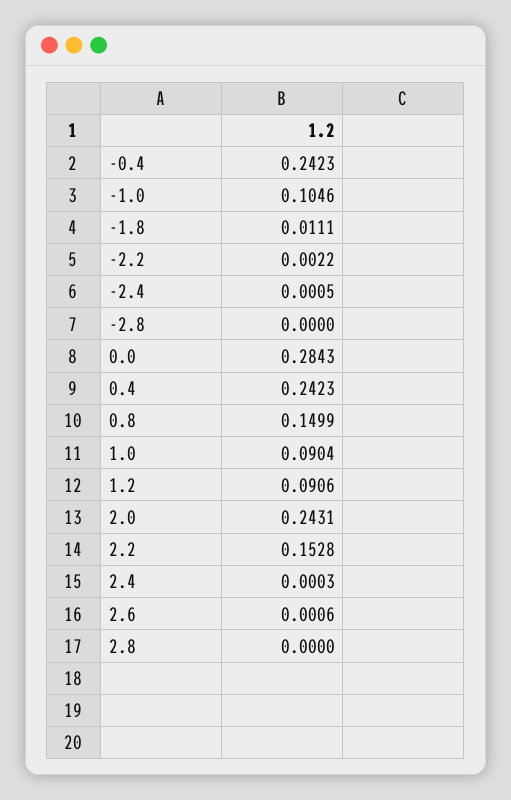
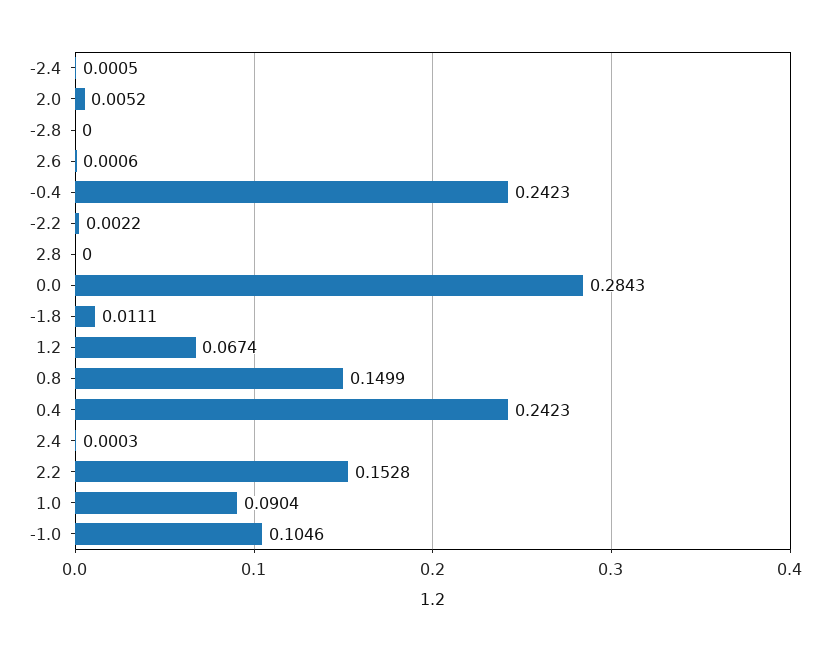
1.2: 0.0906 -> 0.0674
2.0: 0.2431 -> 0.0052

